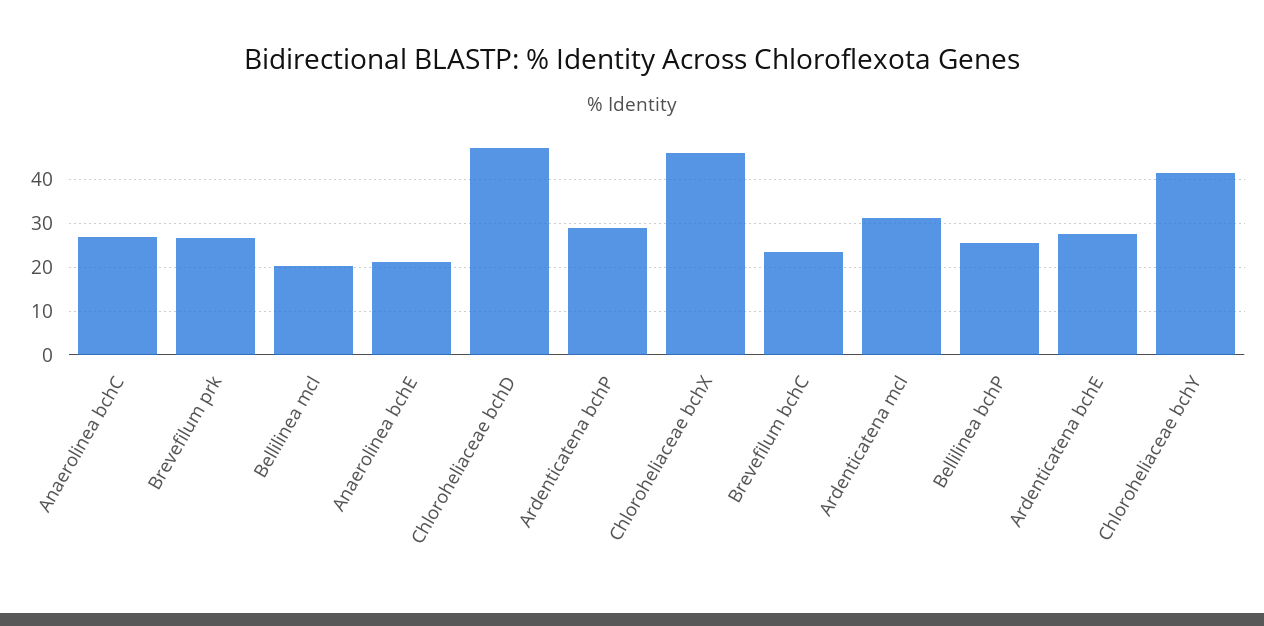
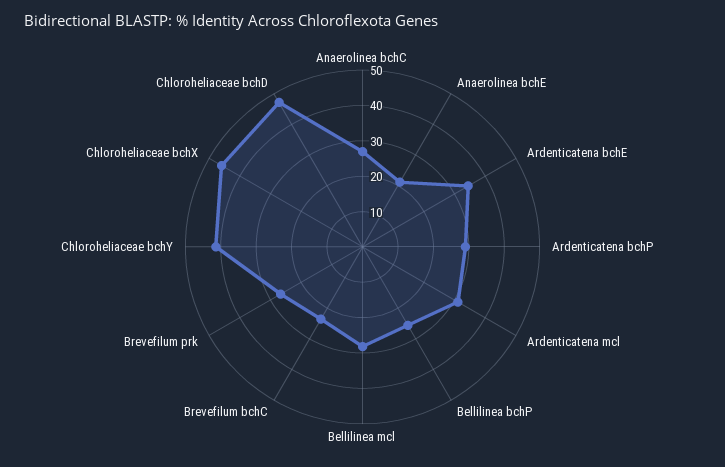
Bellilinea mcl: 20 -> 27.5
Ardenticatena bchE: 28 -> 35

